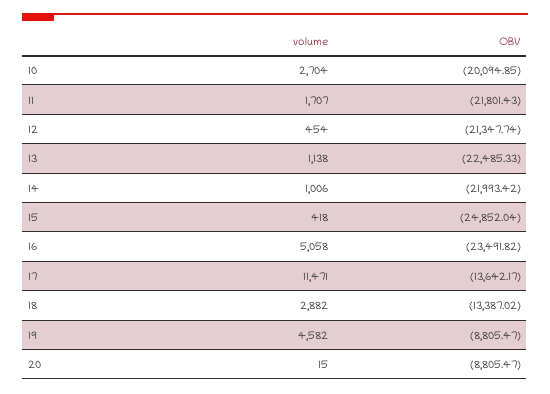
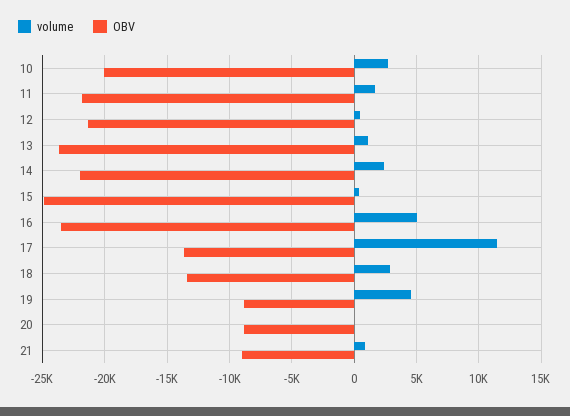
OBV, 13: -22485.33 -> -23500
volume, 14: 1006 -> 2500
volume, 21: none -> 1000
OBV, 21: none -> -9000

